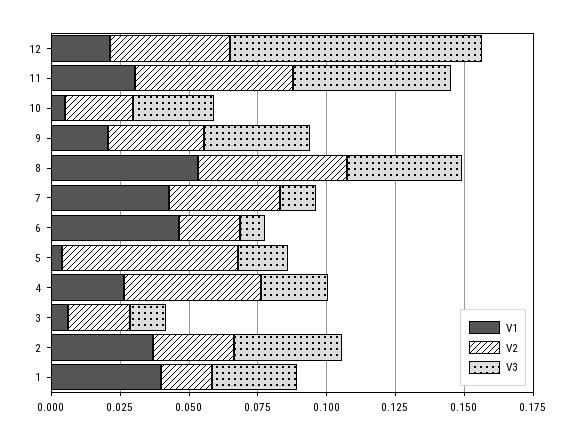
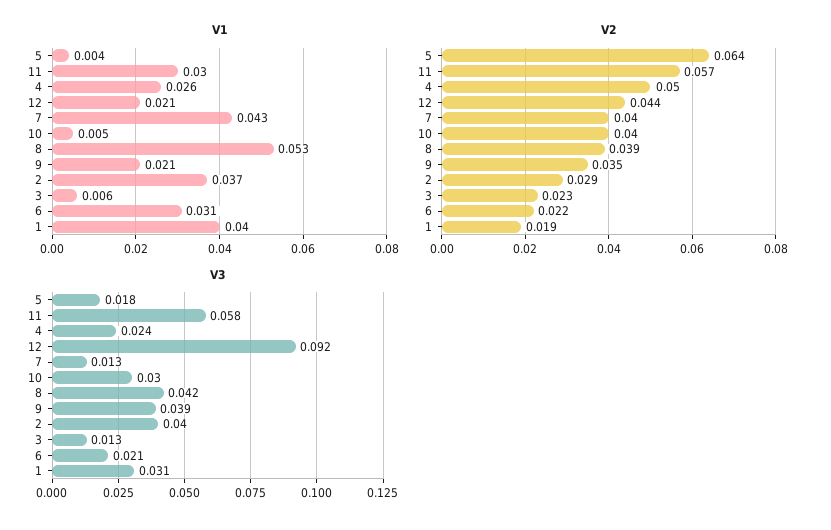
V2, 10: 0.025 -> 0.04
V2, 8: 0.055 -> 0.039
V1, 6: 0.045 -> 0.031
V3, 6: 0.01 -> 0.021

